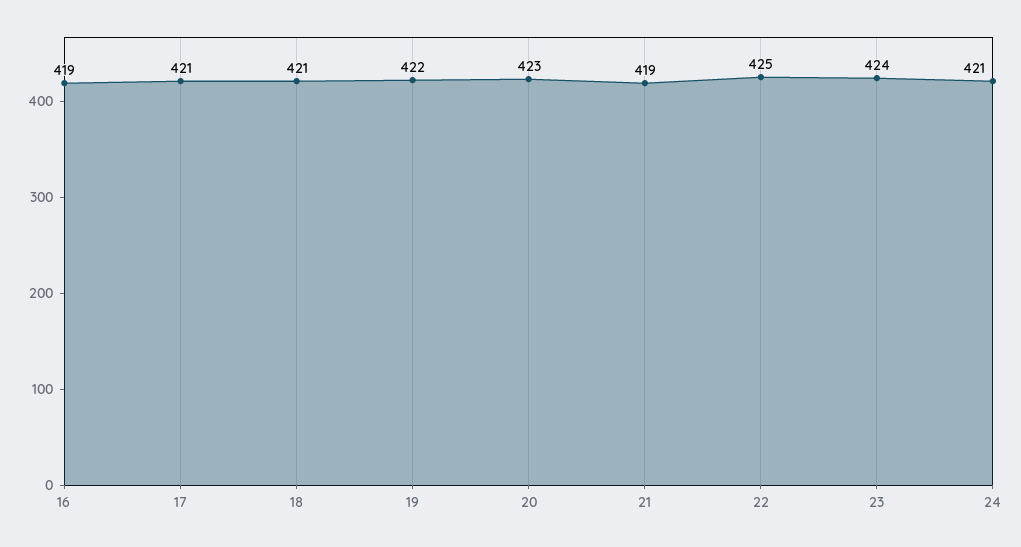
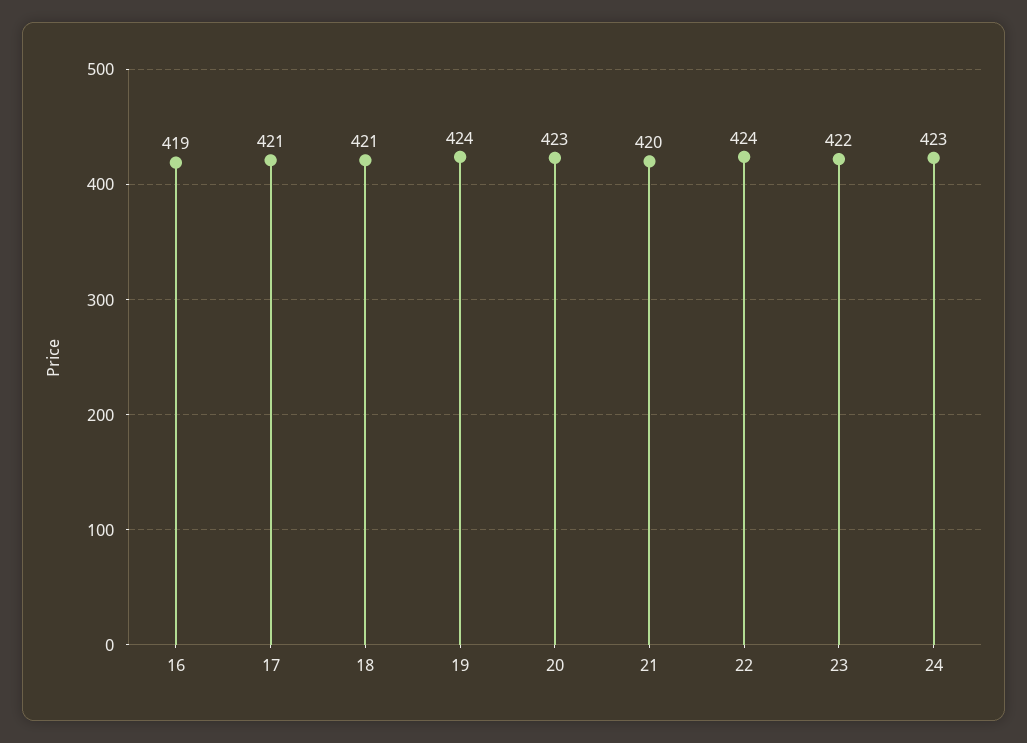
19: 422 -> 424
21: 419 -> 420
22: 425 -> 424
23: 424 -> 422
24: 421 -> 423

